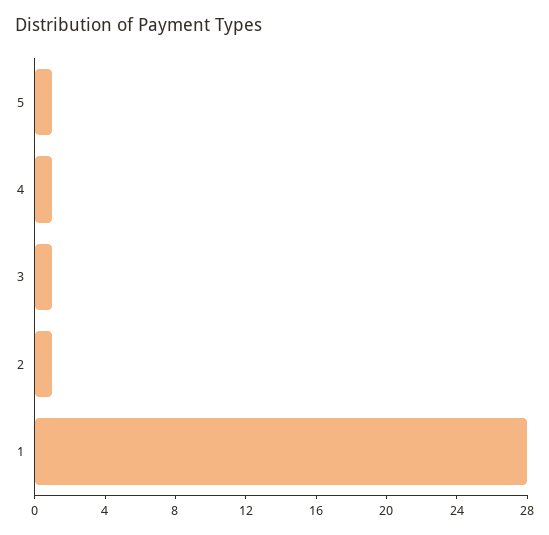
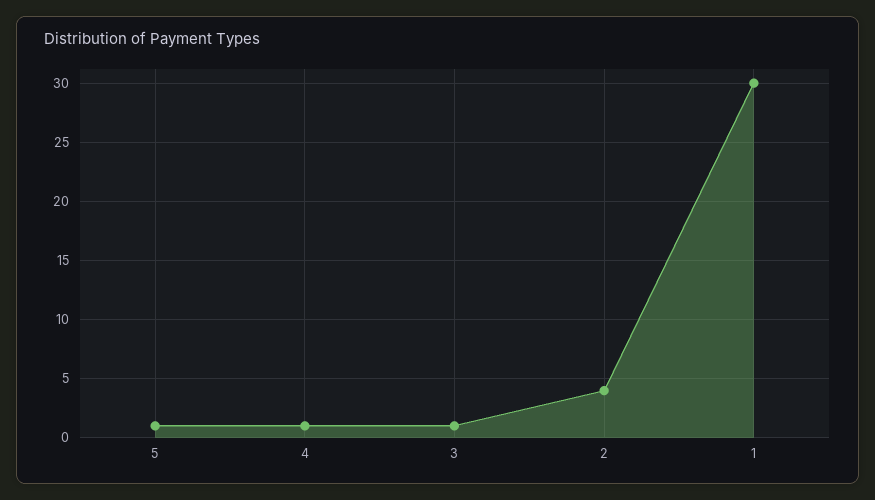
2: 1 -> 4
1: 28 -> 30

